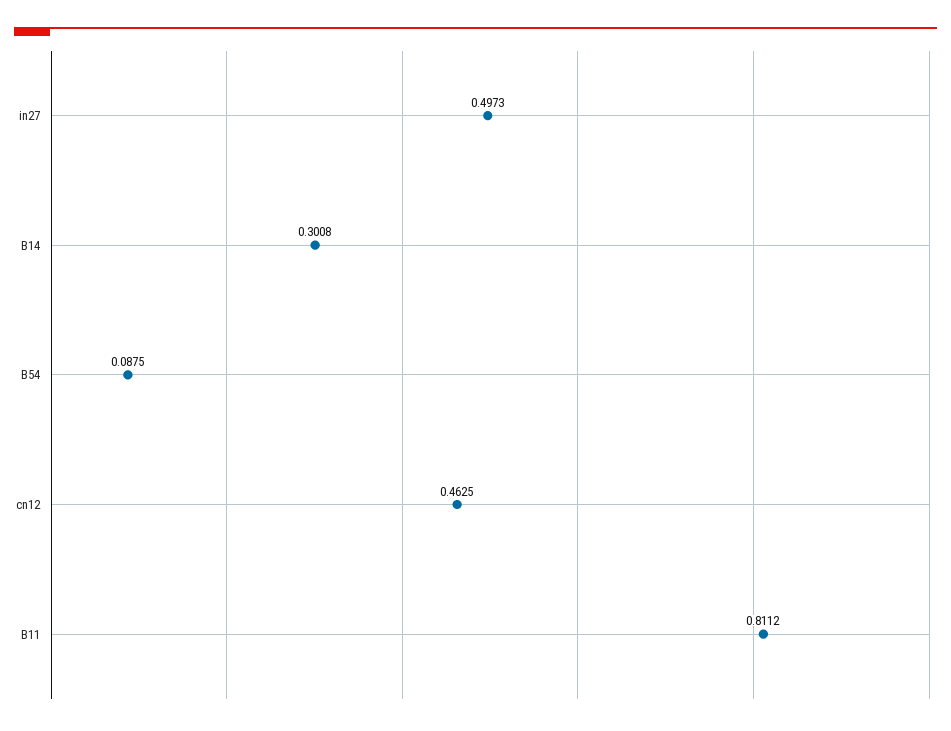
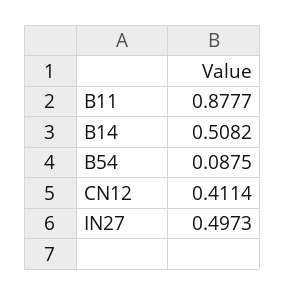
B14: 0.3008 -> 0.5082
cn12: 0.4625 -> 0.4114
B11: 0.8112 -> 0.8777

